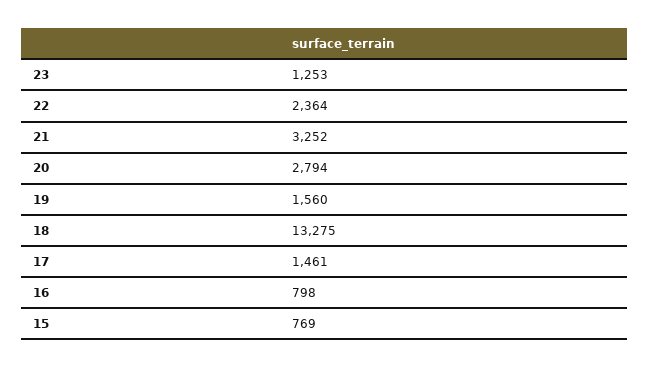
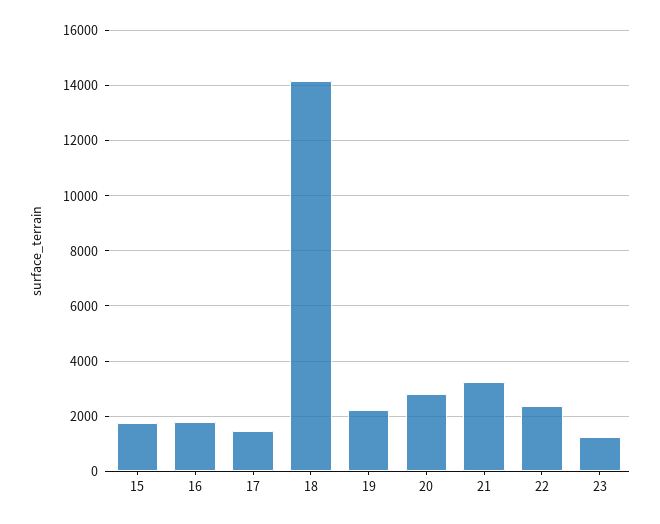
19: 1560 -> 2250
18: 13275 -> 14250
16: 798 -> 1750
15: 769 -> 1750

